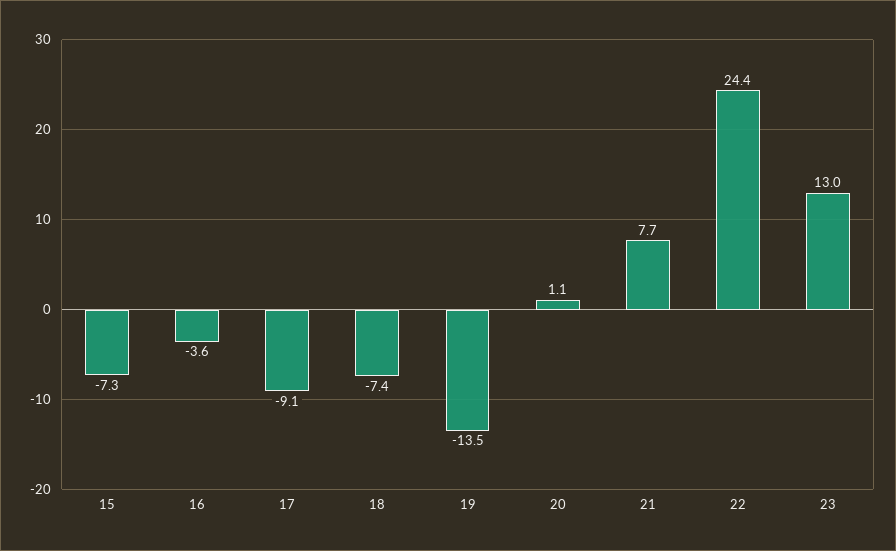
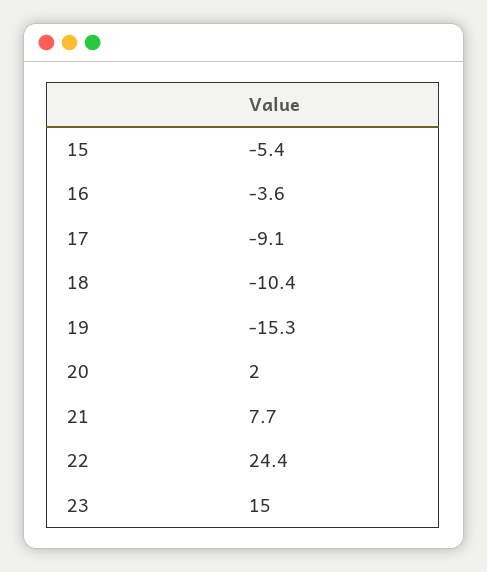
15: -7.3 -> -5.4
18: -7.4 -> -10.4
19: -13.5 -> -15.3
20: 1.1 -> 2
23: 13 -> 15

